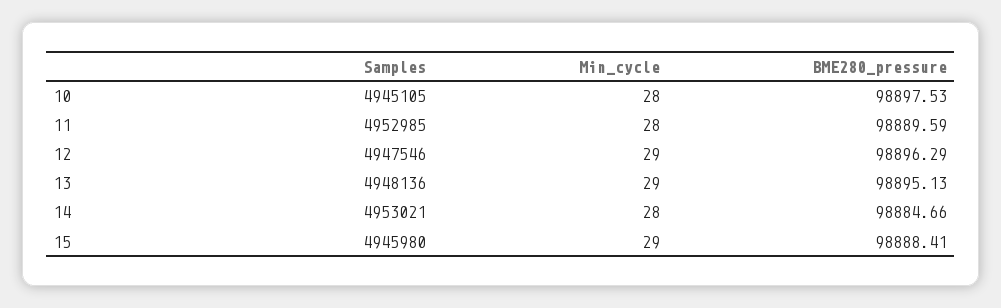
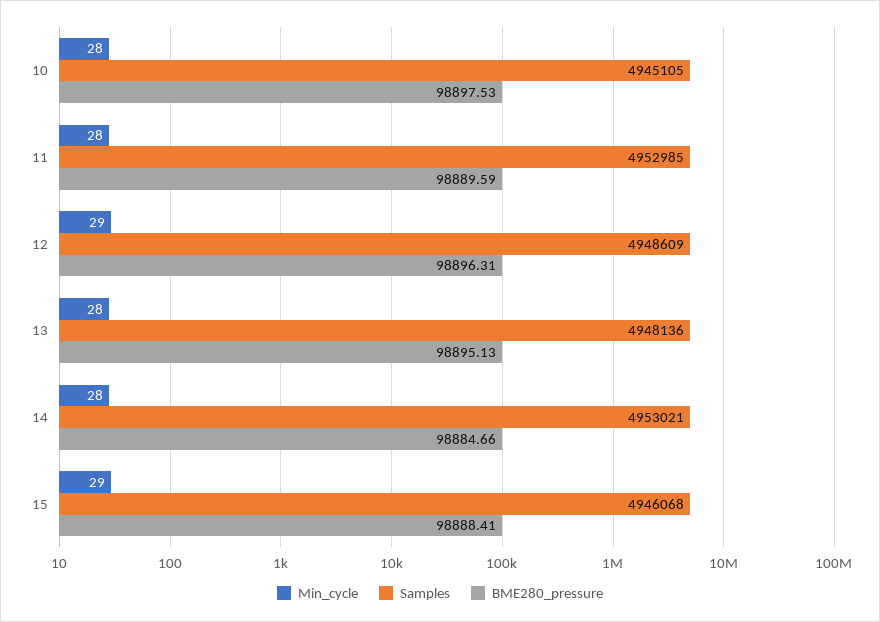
Samples, 12: 4947546 -> 4948609
BME280_pressure, 12: 98896.29 -> 98896.31
Min_cycle, 13: 29 -> 28
Samples, 15: 4945980 -> 4946068

